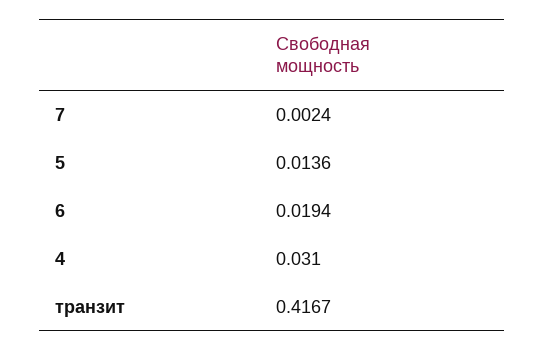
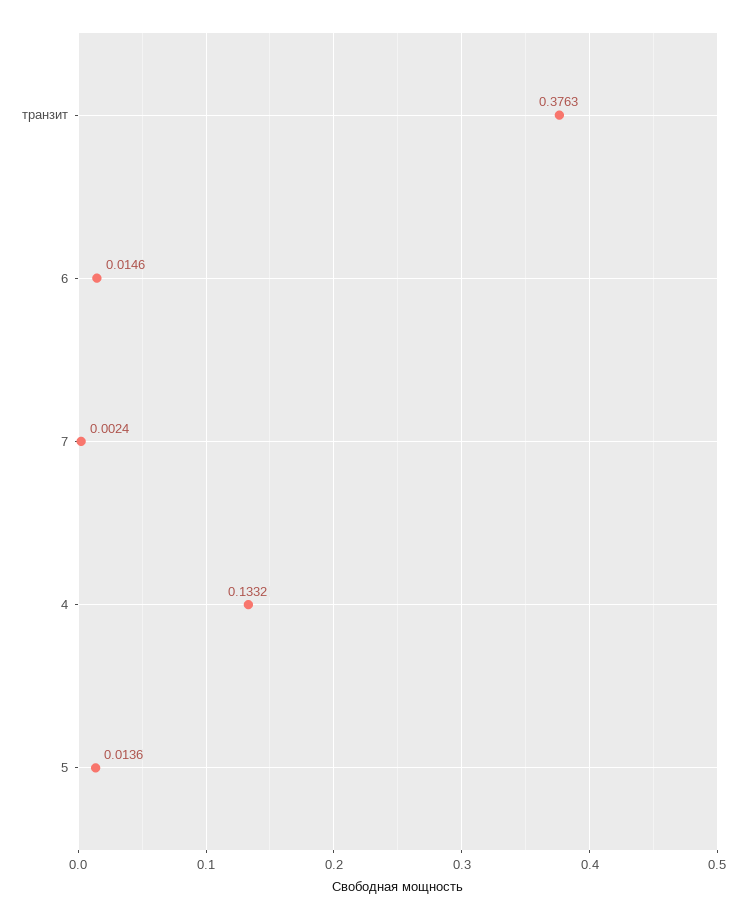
6: 0.0194 -> 0.0146
4: 0.031 -> 0.1332
транзит: 0.4167 -> 0.3763

